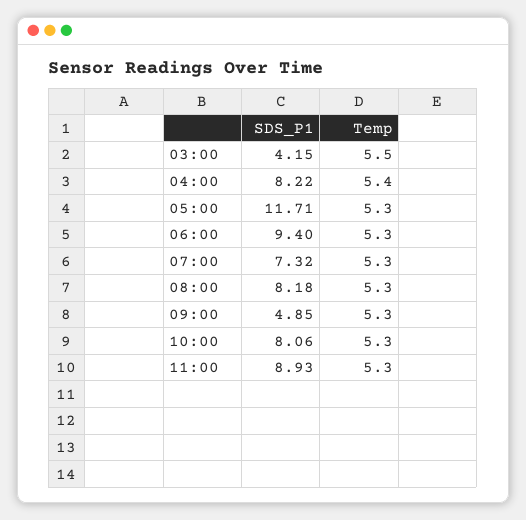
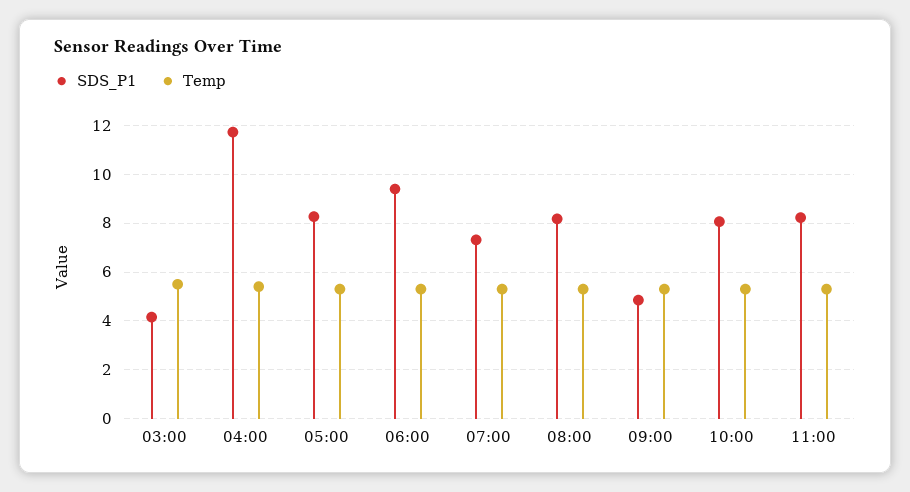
SDS_P1, 04:00: 8.22 -> 11.75
SDS_P1, 05:00: 11.71 -> 8.25
SDS_P1, 11:00: 8.93 -> 8.25

